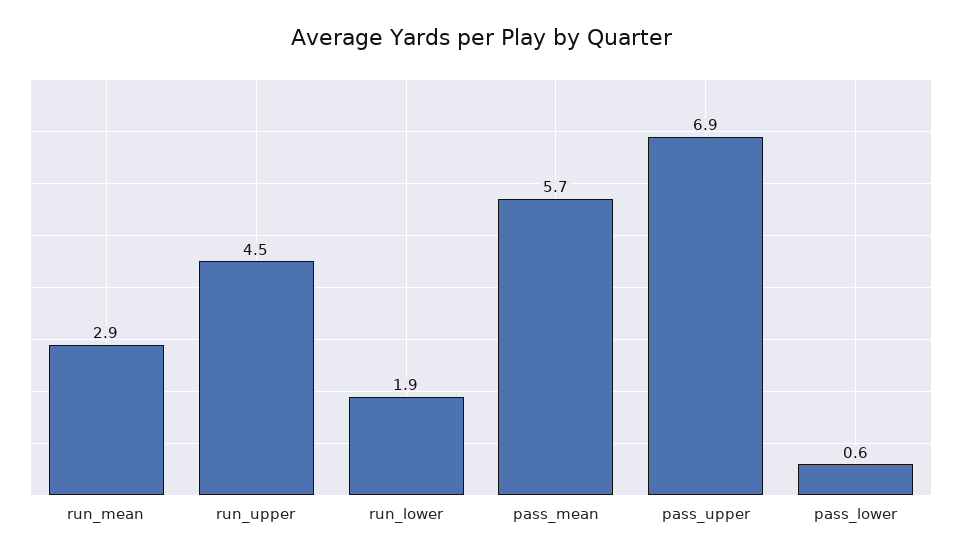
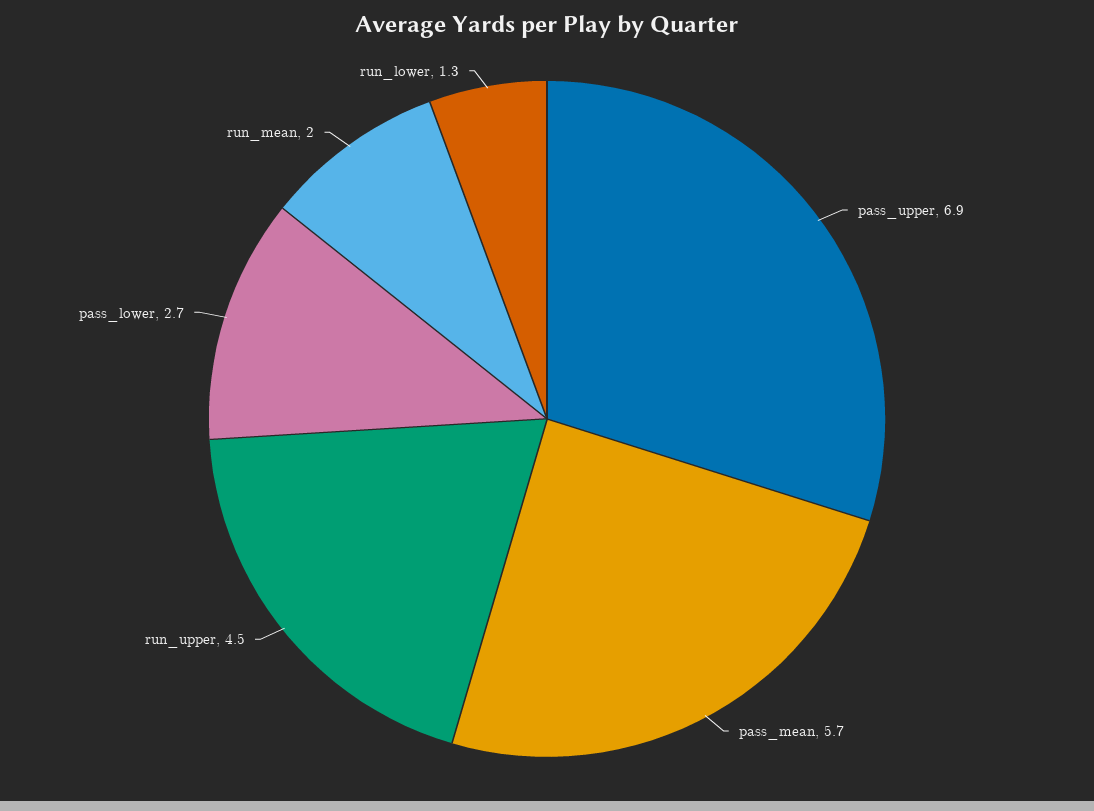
run_mean: 2.9 -> 2
run_lower: 1.9 -> 1.3
pass_lower: 0.6 -> 2.7

